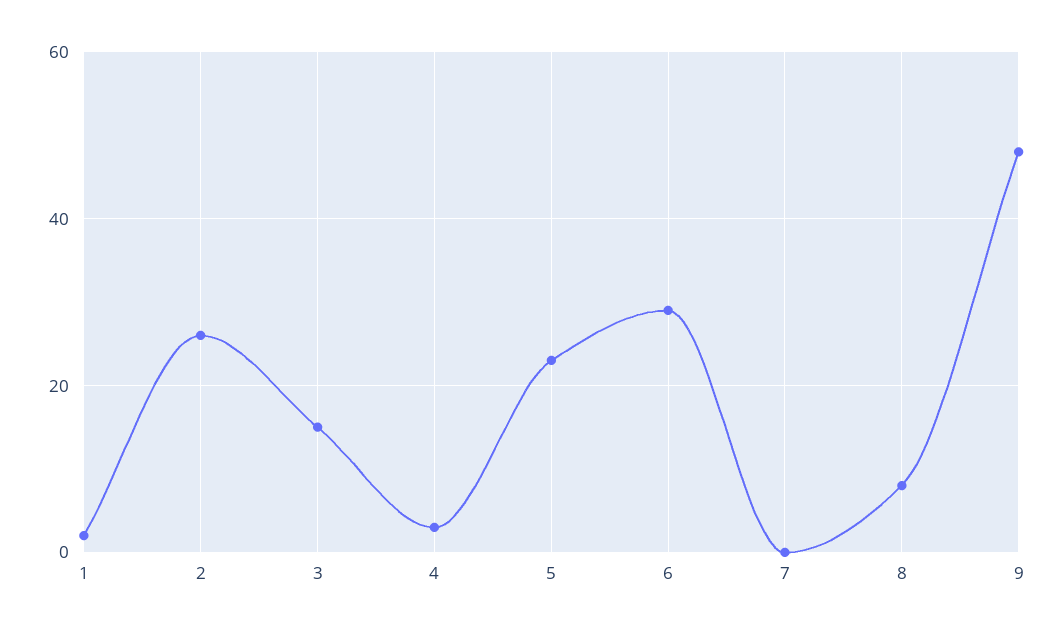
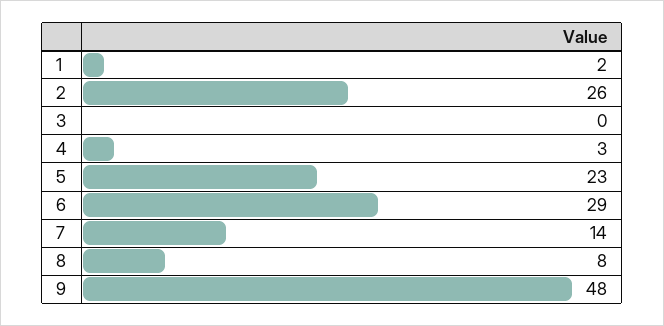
3: 15 -> 0
7: 0 -> 14

